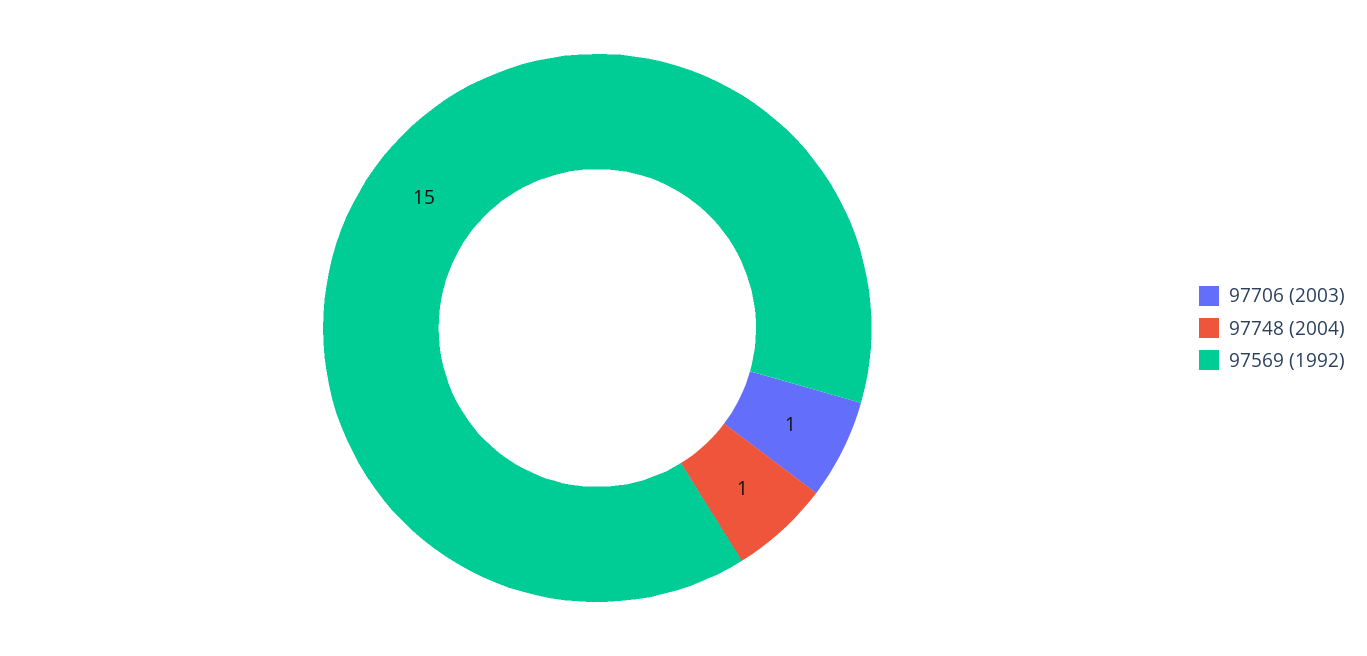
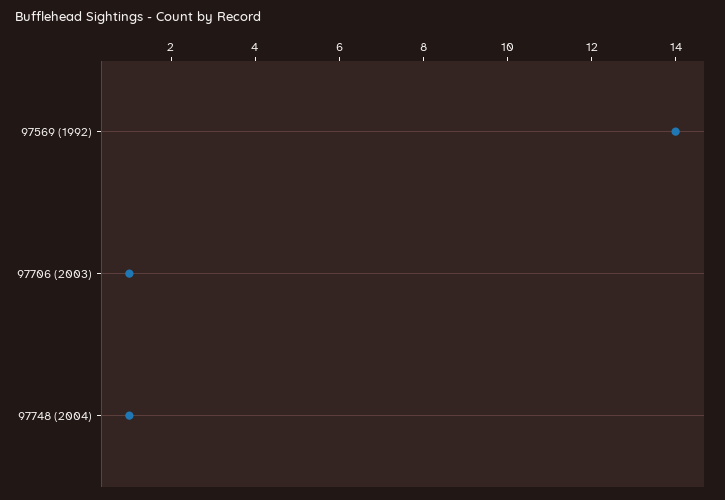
97569 (1992): 15 -> 14

